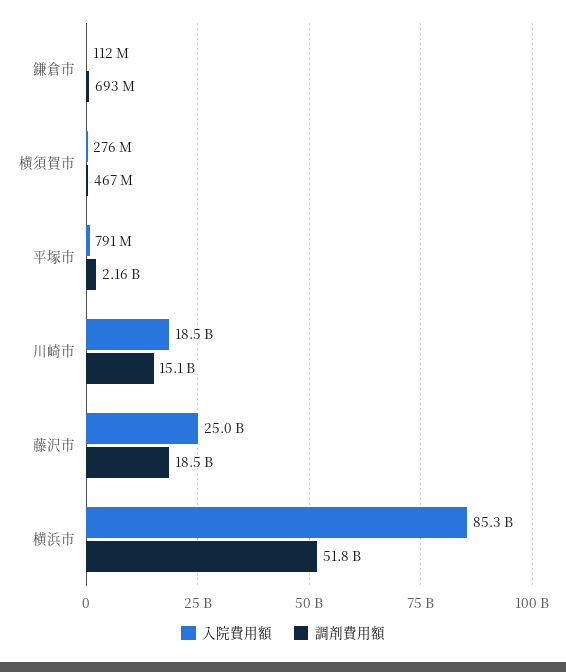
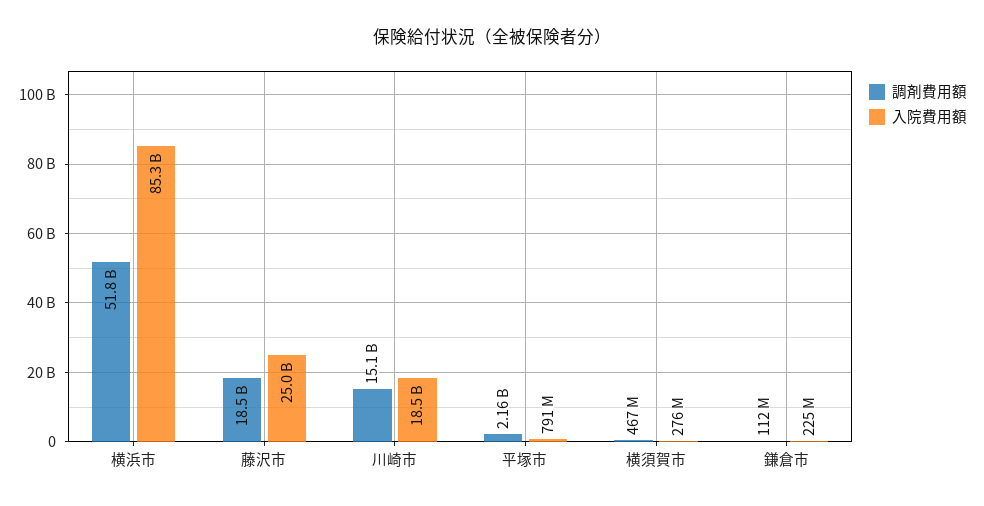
入院費用額, 鎌倉市: 112000000 -> 225000000
調剤費用額, 鎌倉市: 693000000 -> 112000000

